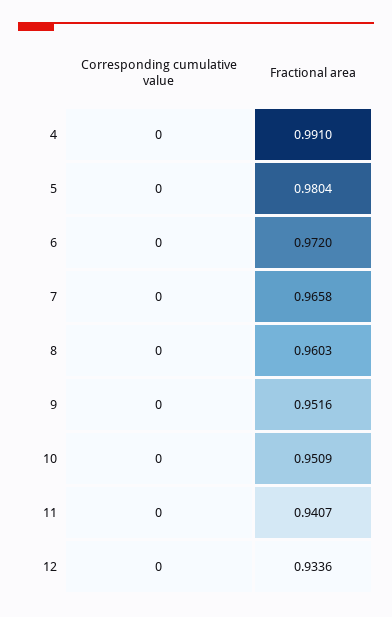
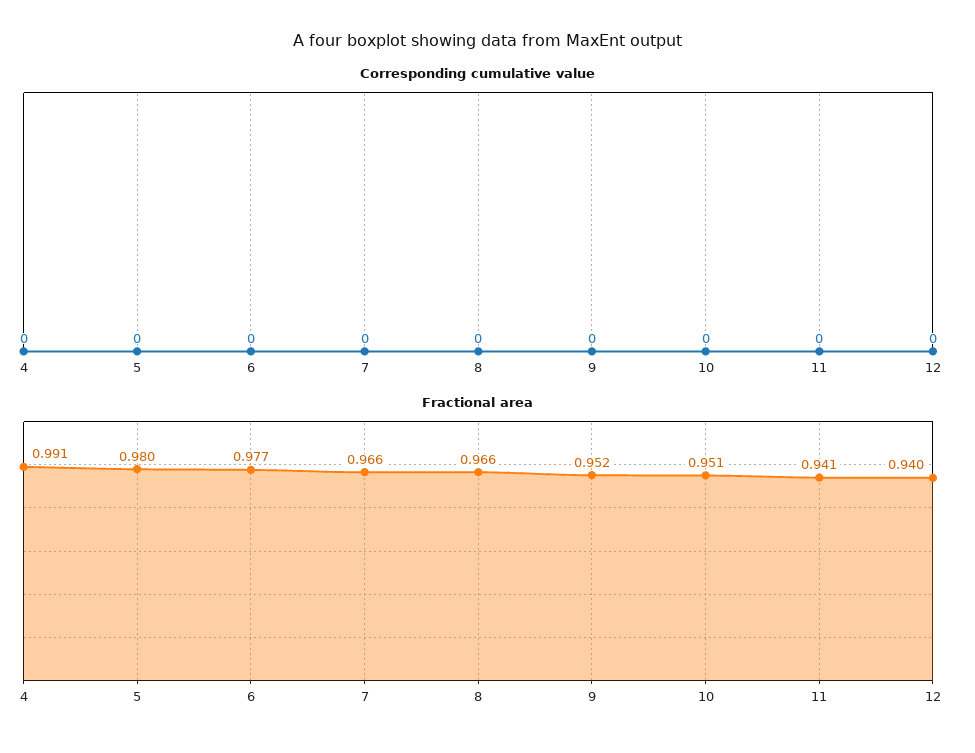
Fractional area, 6: 0.972 -> 0.977
Fractional area, 8: 0.9603 -> 0.966
Fractional area, 12: 0.9336 -> 0.94

